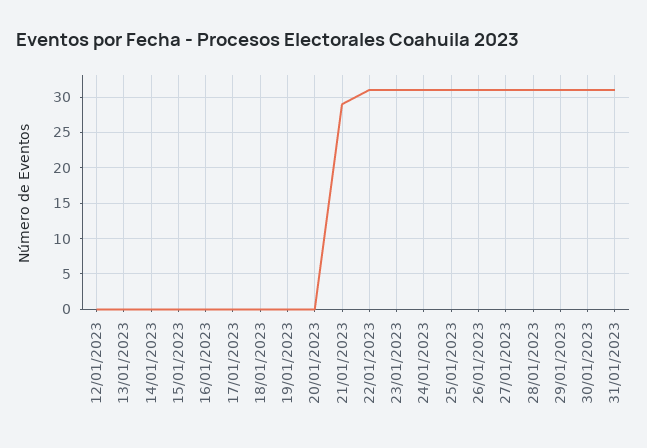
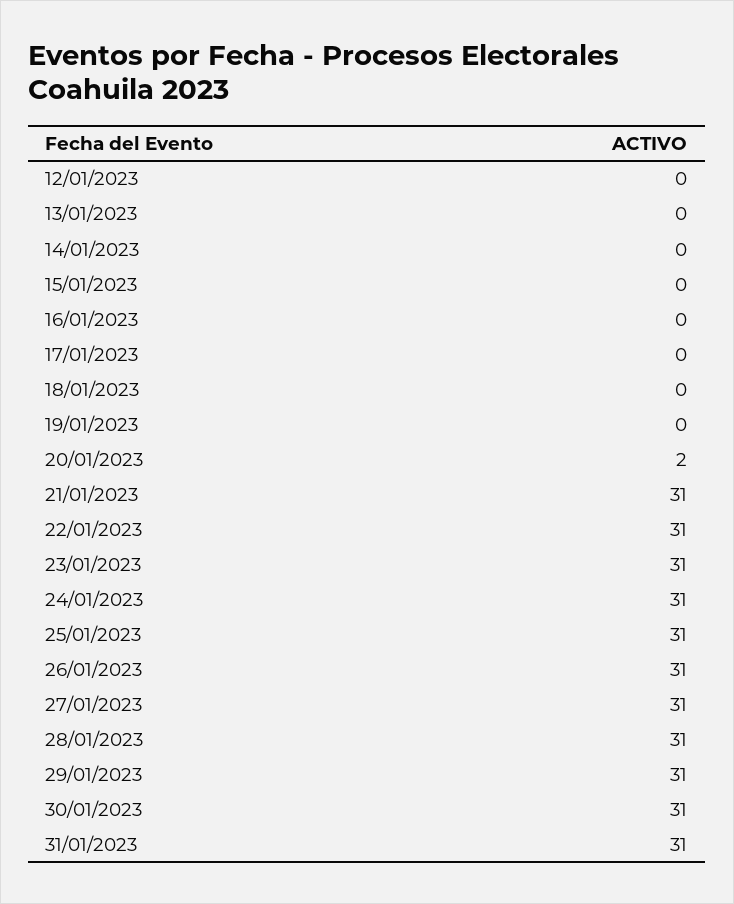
20/01/2023: 0 -> 2
21/01/2023: 29 -> 31

